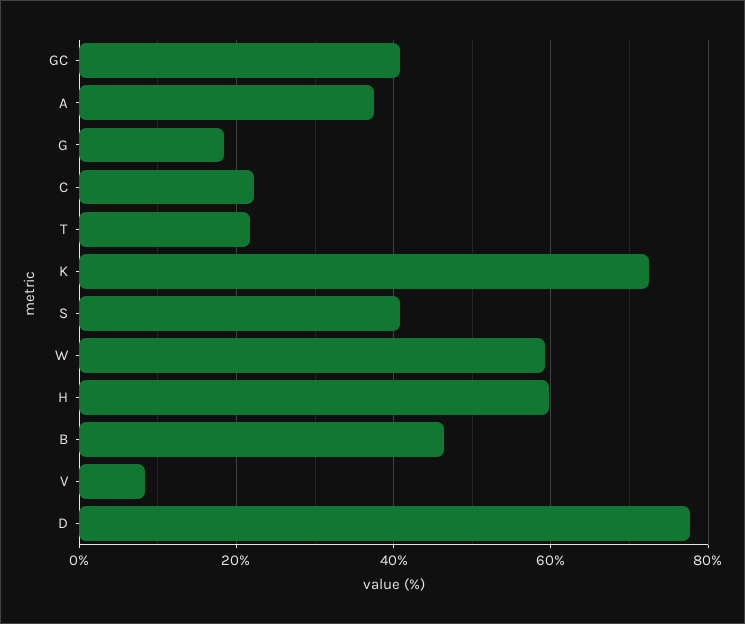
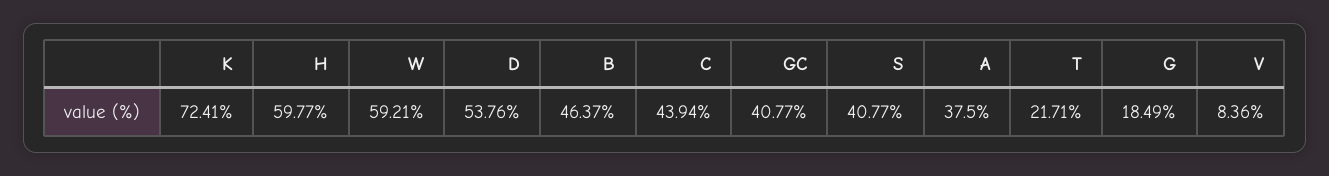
C: 22 -> 43.94
D: 78 -> 53.76

